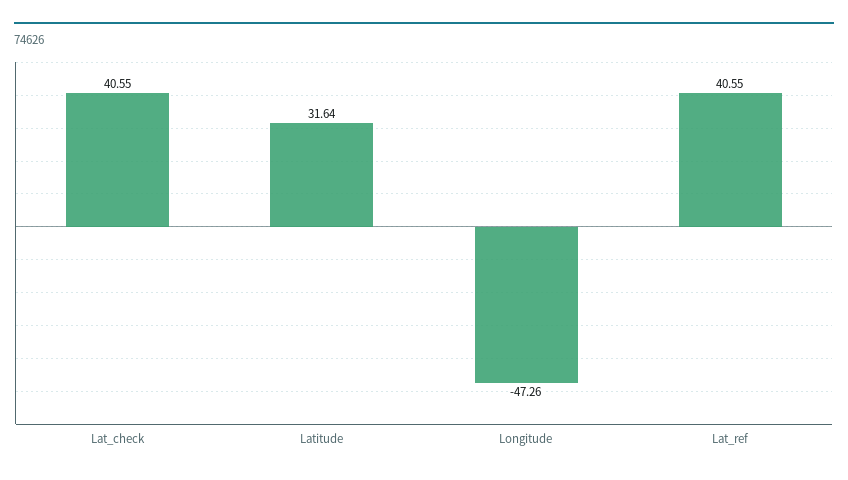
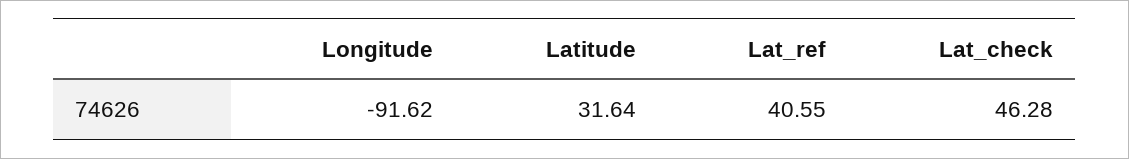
Lat_check: 40.55 -> 46.28
Longitude: -47.26 -> -91.62

